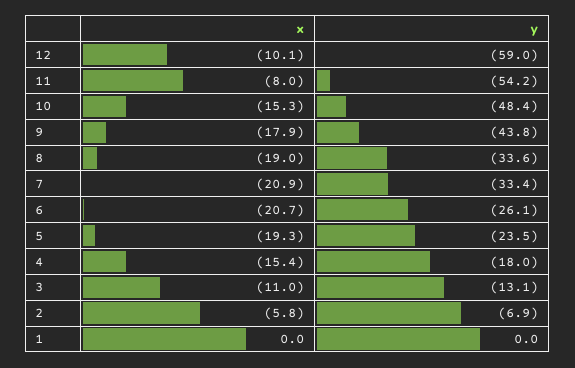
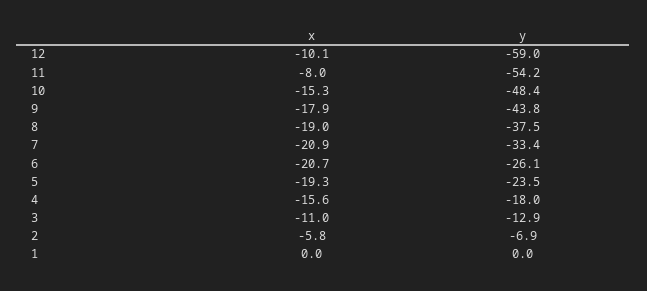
y, 8: -33.6 -> -37.5
x, 4: -15.4 -> -15.6
y, 3: -13.1 -> -12.9

